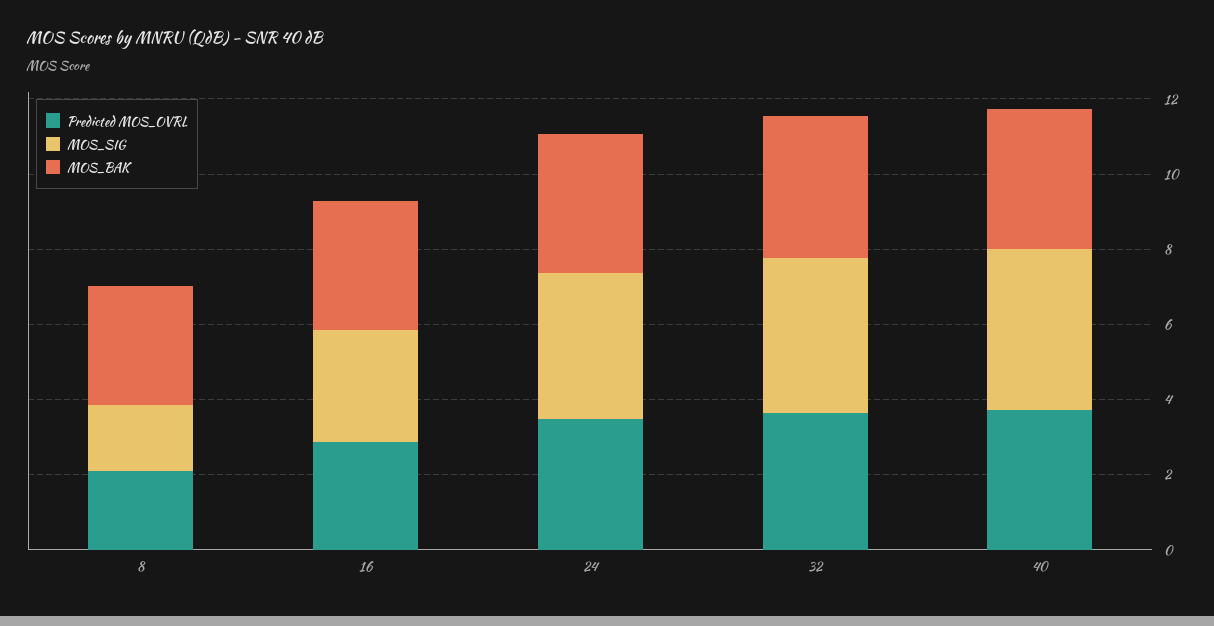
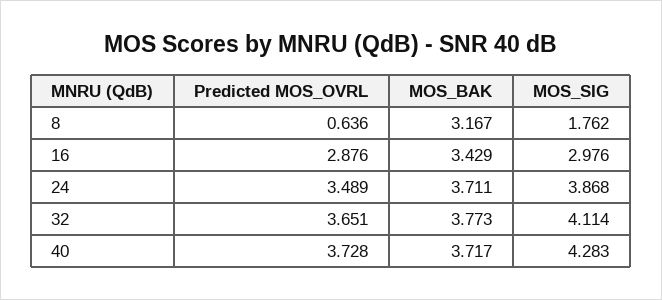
Predicted MOS_OVRL, 8: 2 -> 0.636

